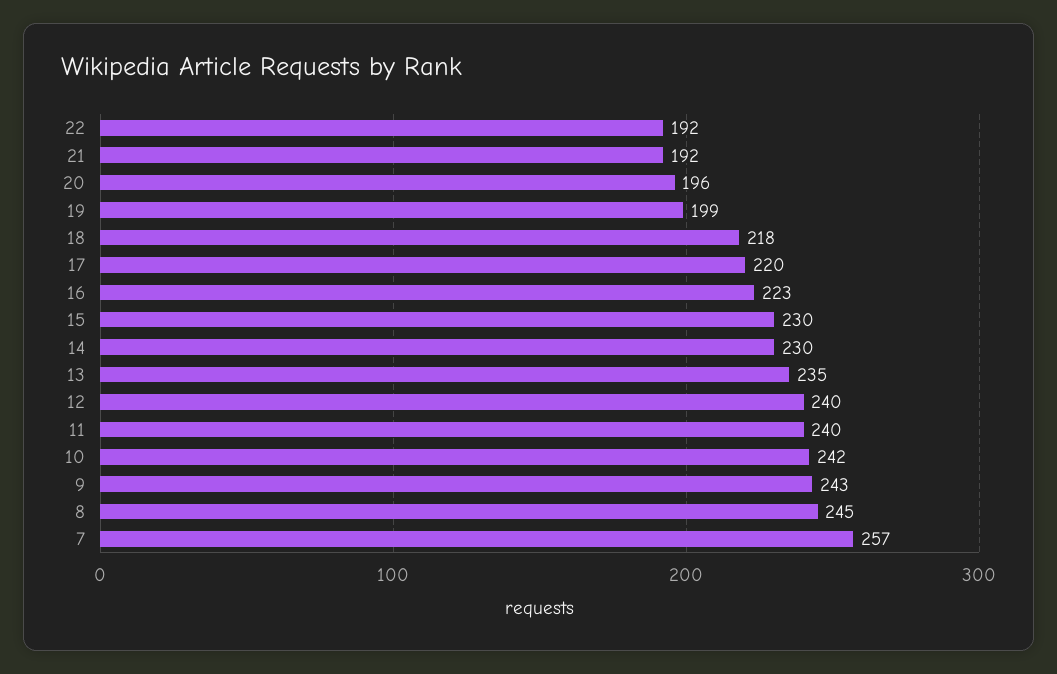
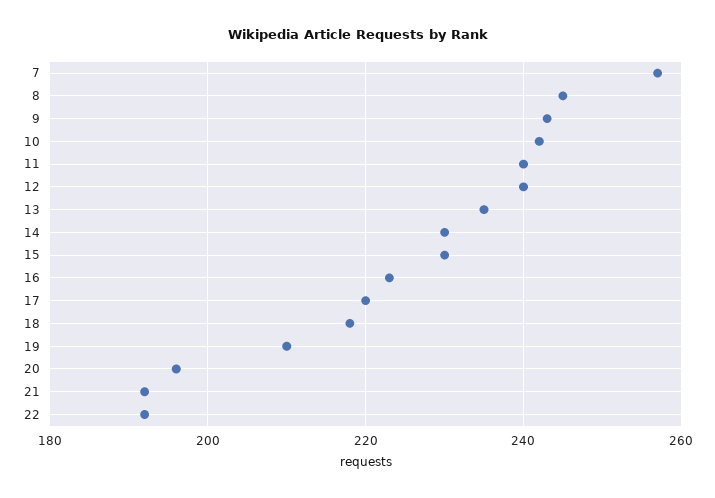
19: 199 -> 210

